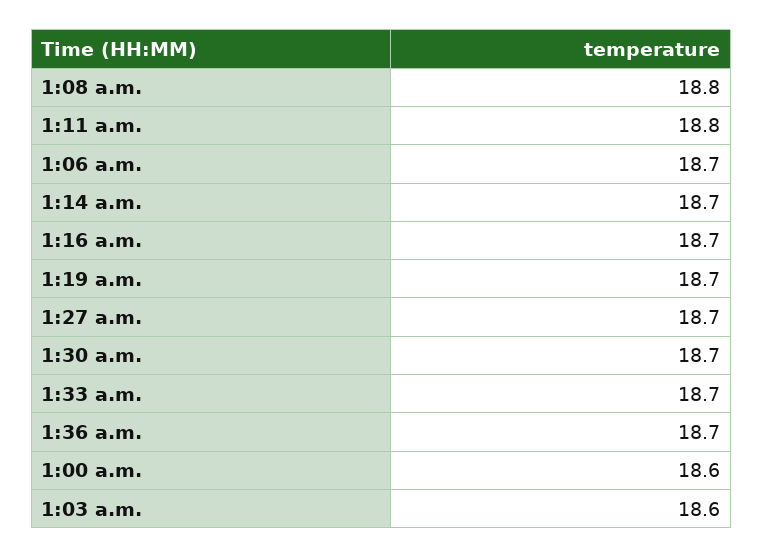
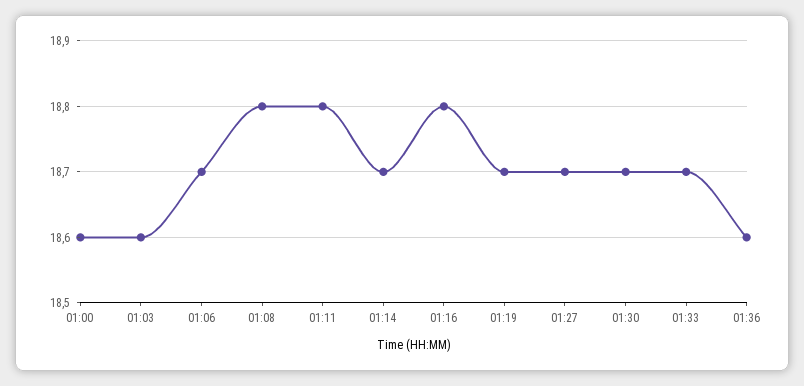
1:16 a.m.: 18.7 -> 18.8
1:36 a.m.: 18.7 -> 18.6

